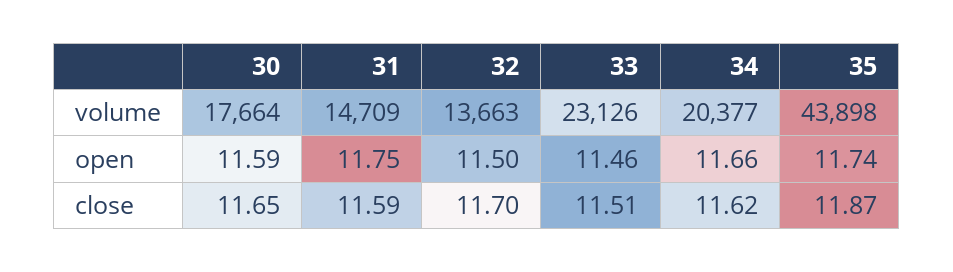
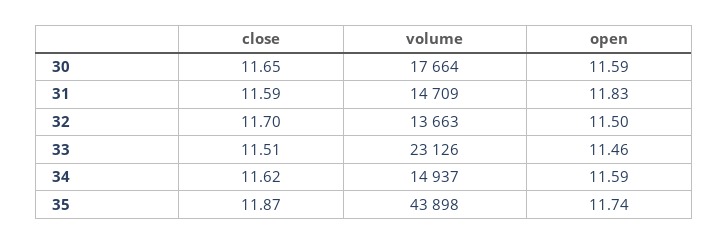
34, volume: 20377 -> 14937
31, open: 11.75 -> 11.83
34, open: 11.66 -> 11.59

